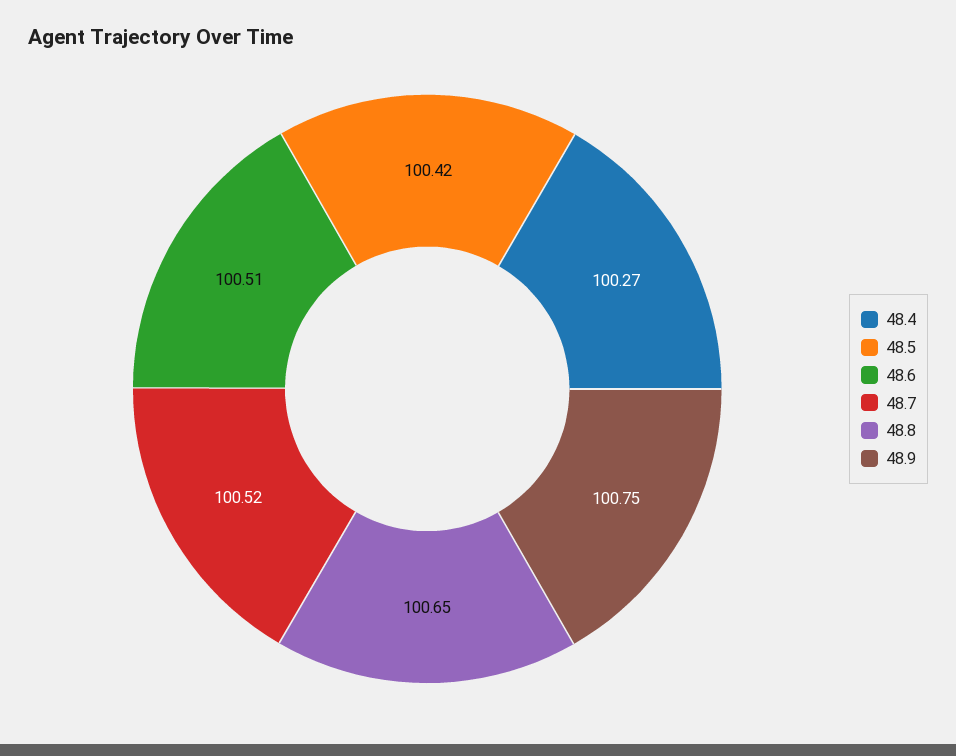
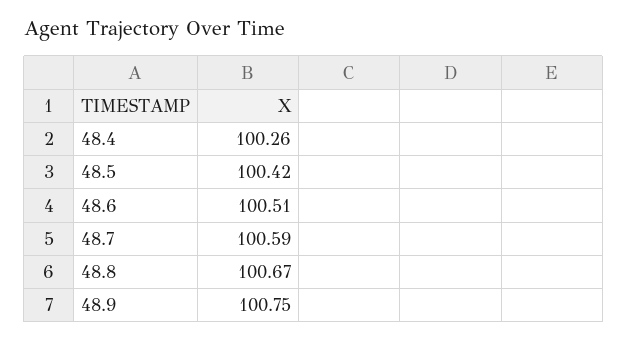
48.4: 100.27 -> 100.26
48.7: 100.52 -> 100.59
48.8: 100.65 -> 100.67

